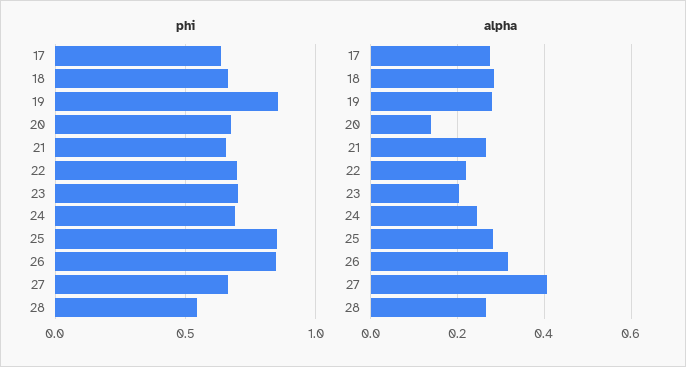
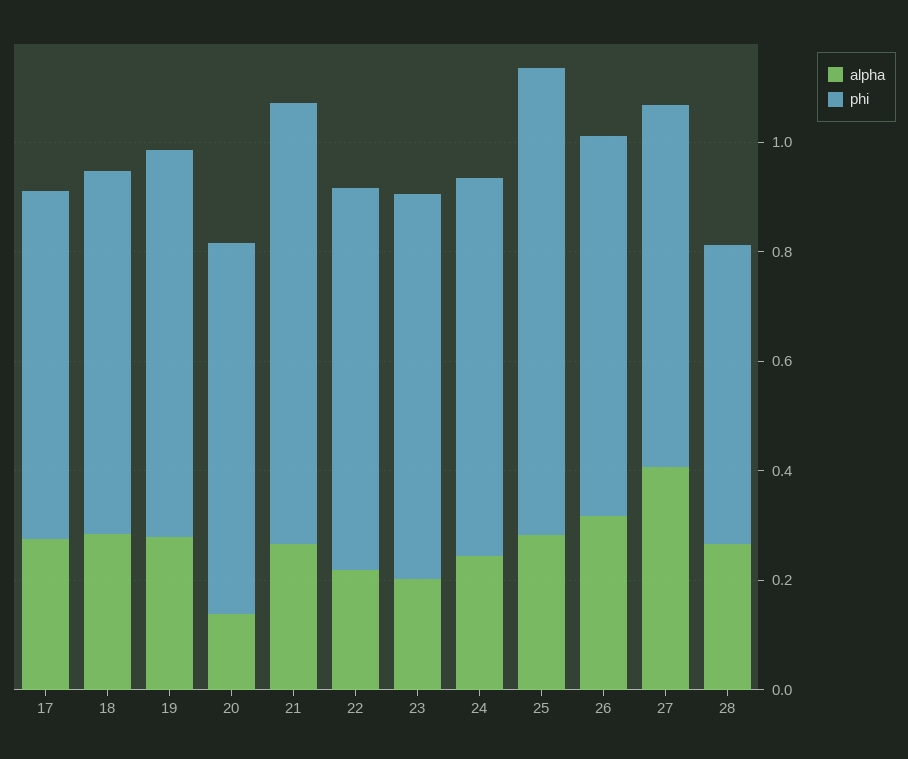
phi, 19: 0.85 -> 0.7
phi, 21: 0.65 -> 0.8
phi, 26: 0.85 -> 0.7

